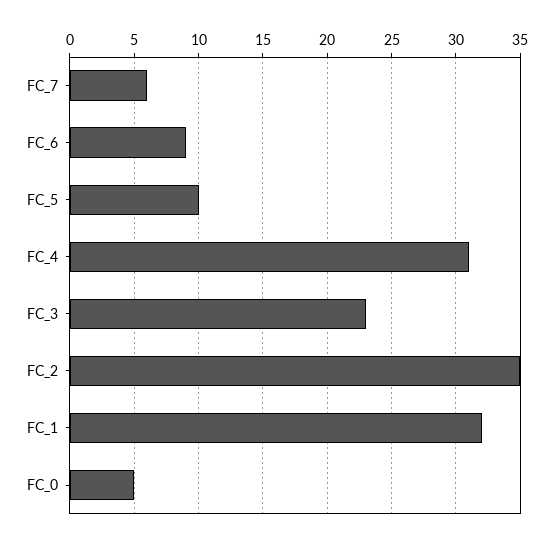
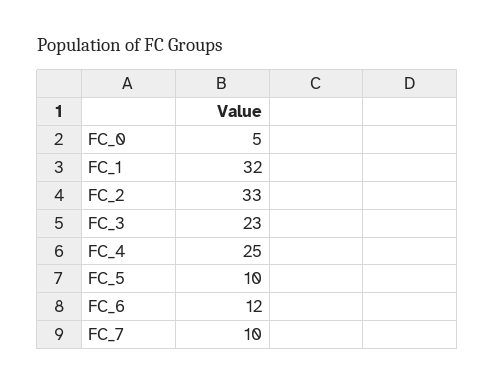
FC_7: 6 -> 10
FC_6: 9 -> 12
FC_4: 31 -> 25
FC_2: 35 -> 33

